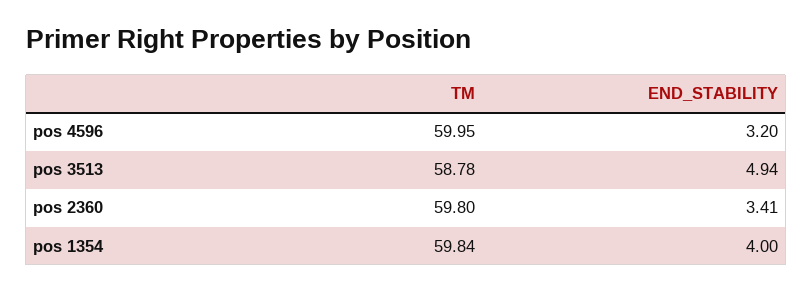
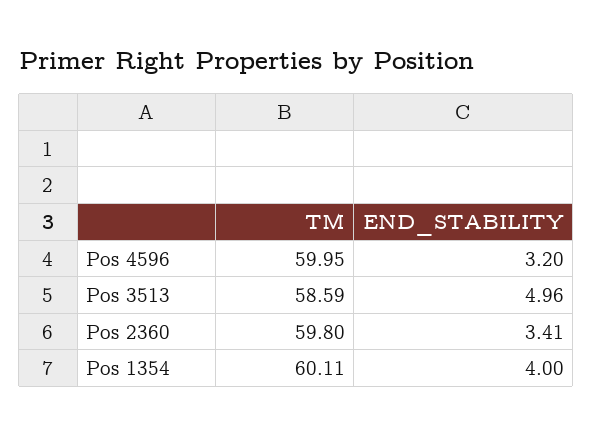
TM, pos 3513: 58.78 -> 58.59
END_STABILITY, pos 3513: 4.94 -> 4.96
TM, pos 1354: 59.84 -> 60.11

